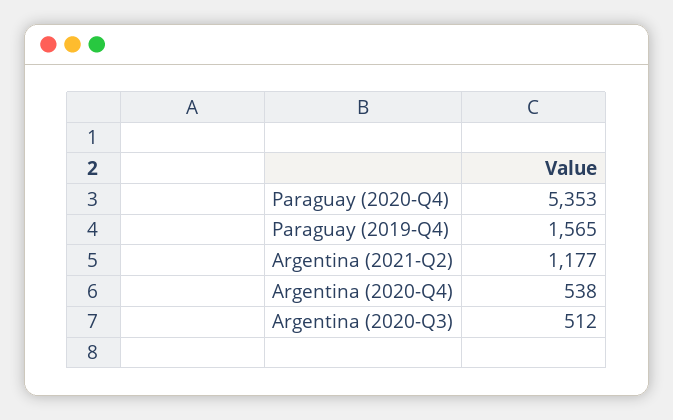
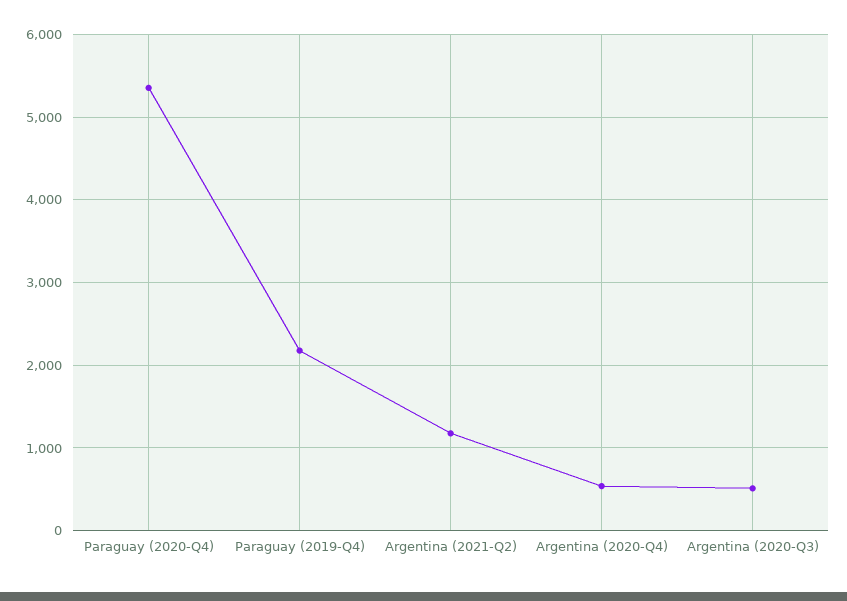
Paraguay (2019-Q4): 1565 -> 2200

